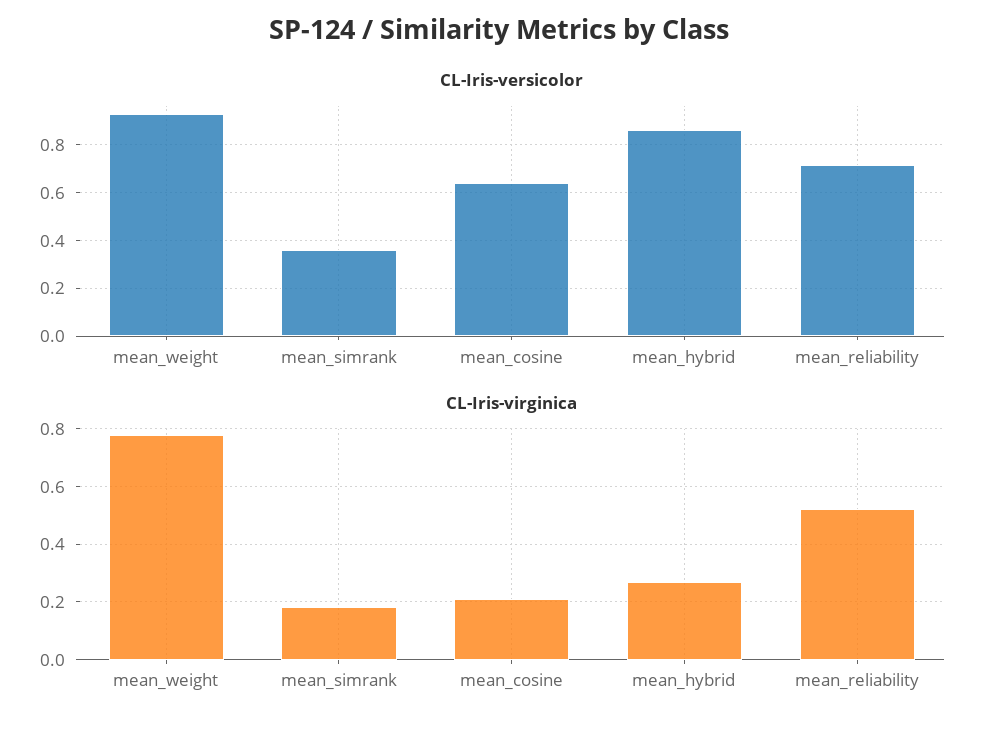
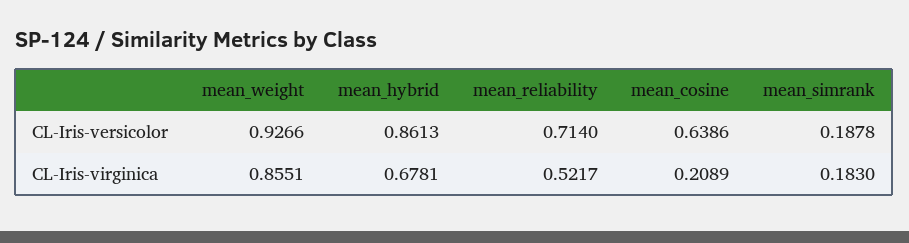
CL-Iris-versicolor, mean_simrank: 0.35 -> 0.1878
CL-Iris-virginica, mean_weight: 0.775 -> 0.8551
CL-Iris-virginica, mean_hybrid: 0.275 -> 0.6781

